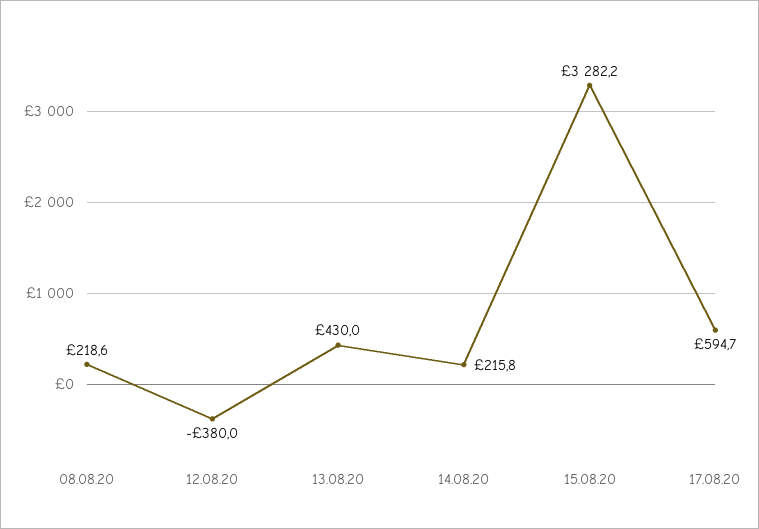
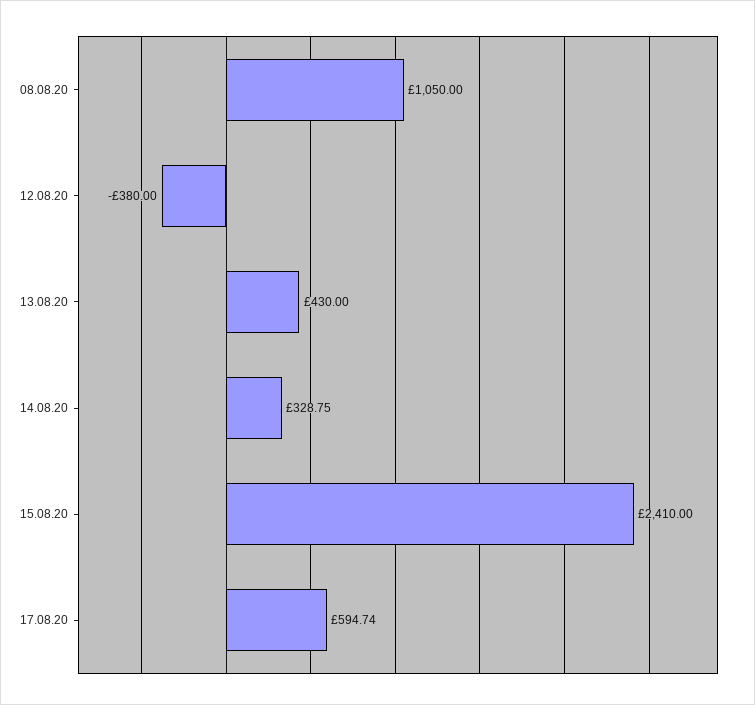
08.08.20: 218.6 -> 1050
14.08.20: 215.8 -> 328.75
15.08.20: 3282.2 -> 2410

